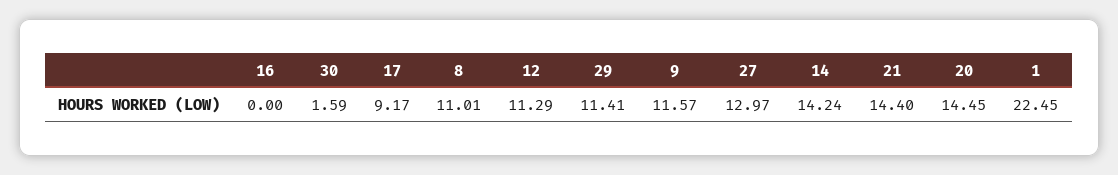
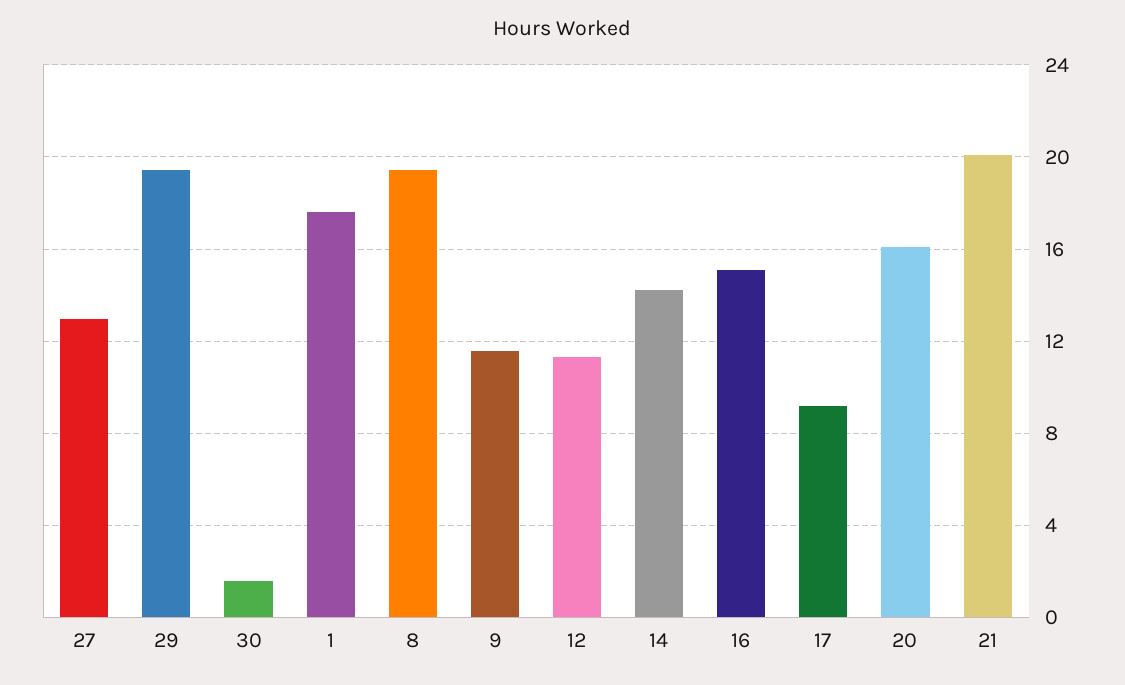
16: 0 -> 15
8: 11.01 -> 19.5
29: 11.41 -> 19.5
21: 14.4 -> 20
20: 14.45 -> 16
1: 22.45 -> 17.5

